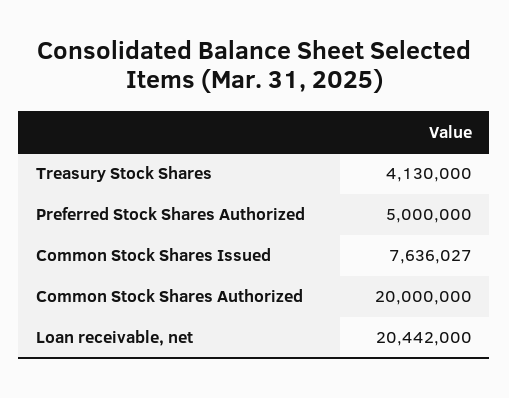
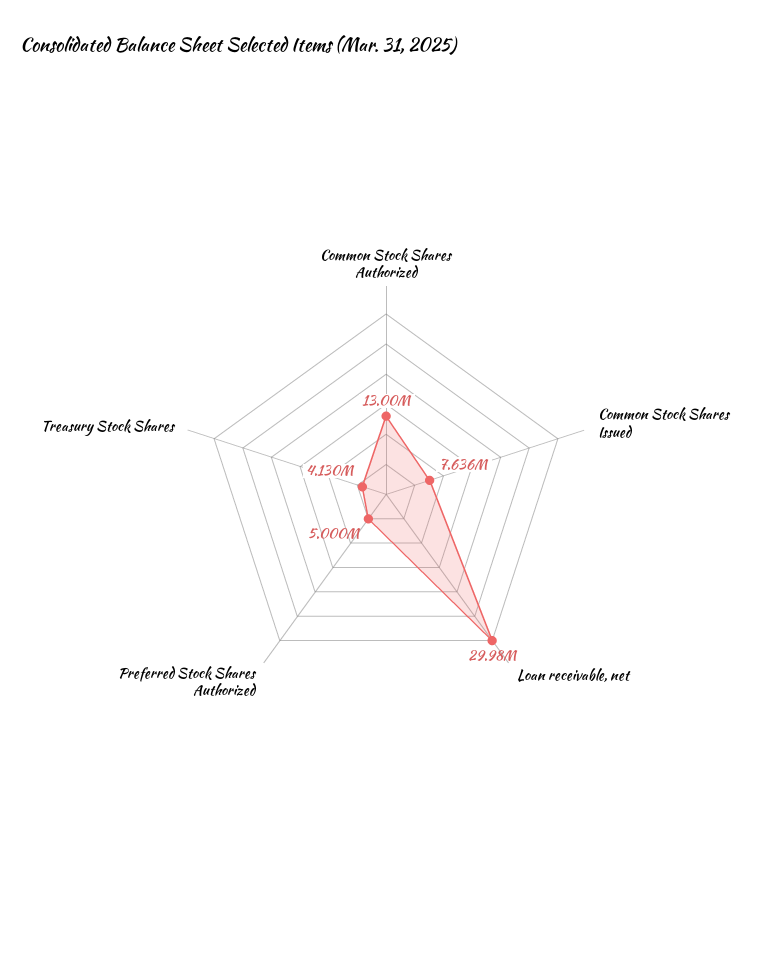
Common Stock Shares Authorized: 20000000 -> 13000000
Loan receivable, net: 20442000 -> 29980000

